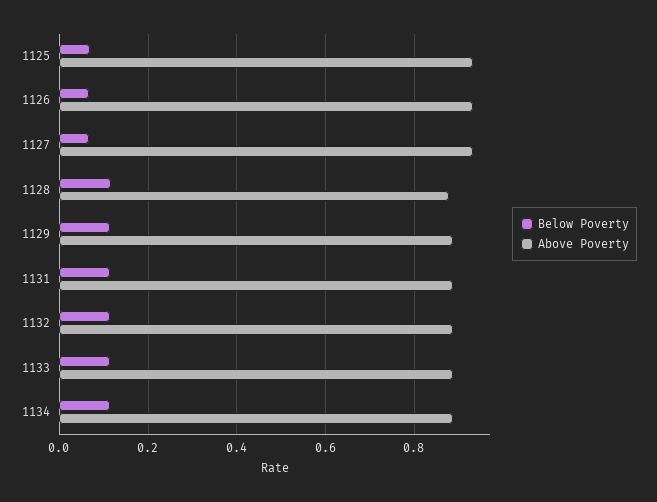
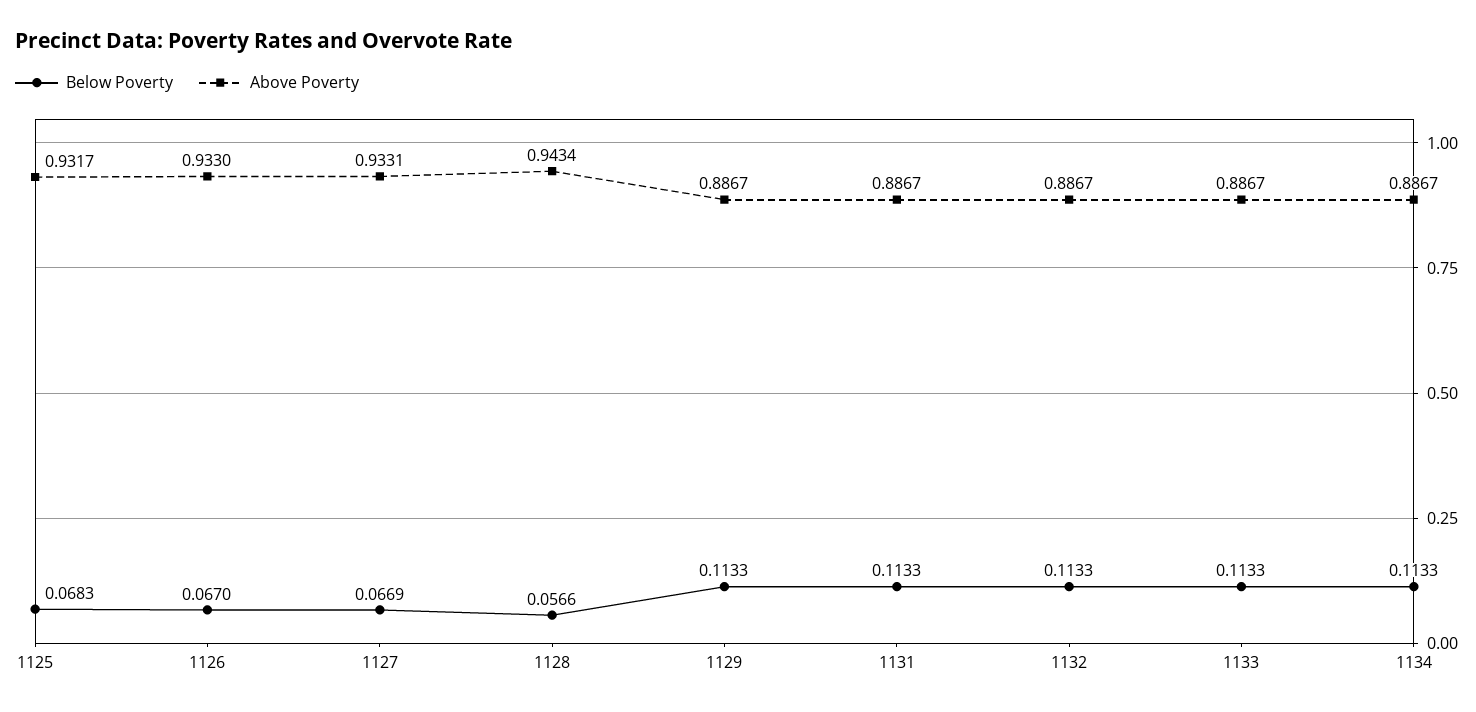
Below Poverty, 1128: 0.12 -> 0.0566
Above Poverty, 1128: 0.88 -> 0.9434

